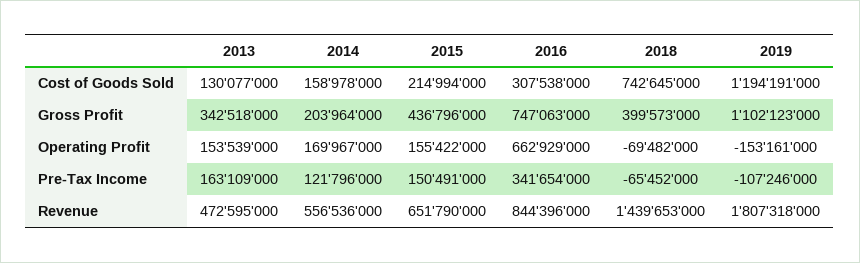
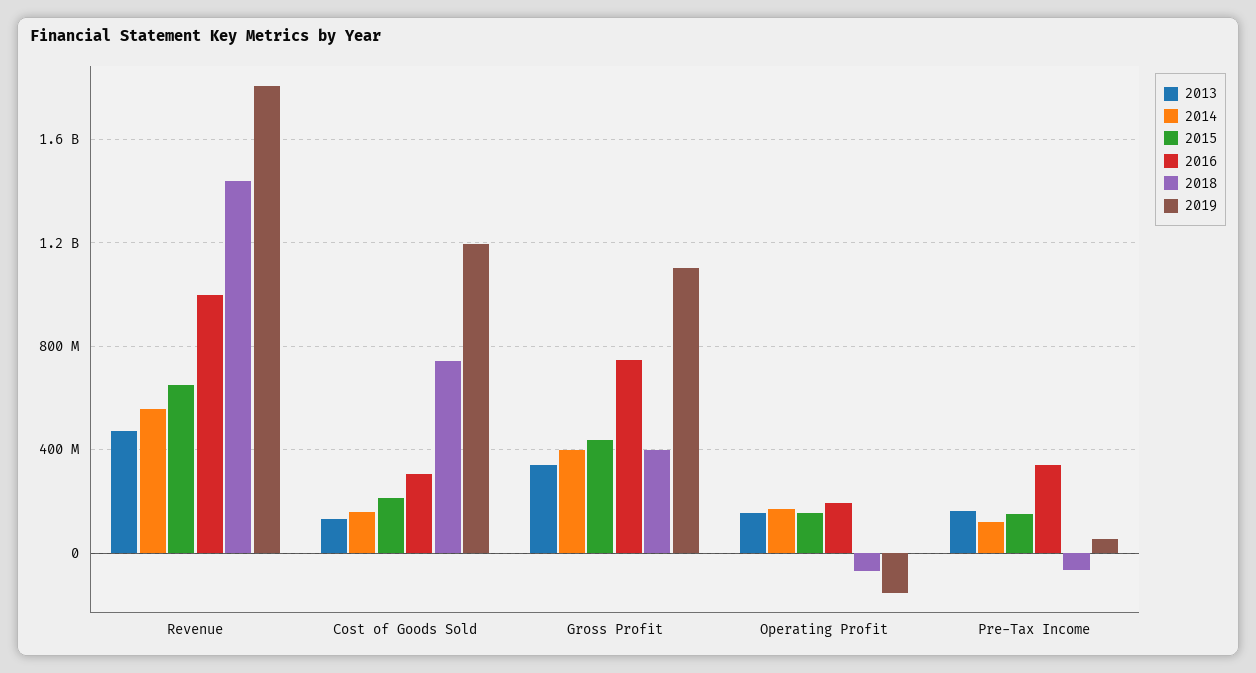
2014, Gross Profit: 203964000 -> 400000000
2016, Operating Profit: 662929000 -> 200000000
2019, Pre-Tax Income: -107246000 -> 50000000
2016, Revenue: 844396000 -> 1000000000

